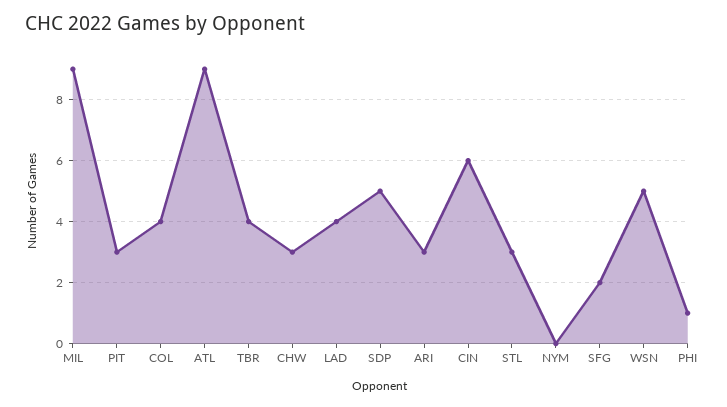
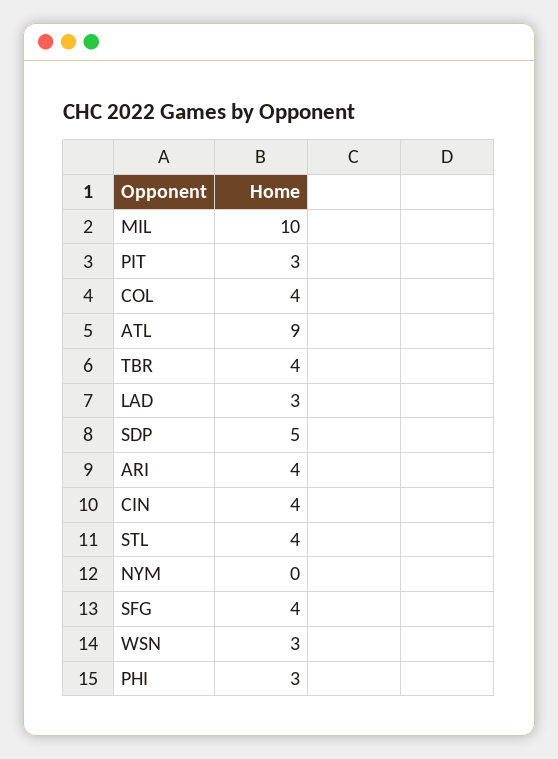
MIL: 9 -> 10
CHW: 3 -> none
LAD: 4 -> 3
ARI: 3 -> 4
CIN: 6 -> 4
STL: 3 -> 4
SFG: 2 -> 4
WSN: 5 -> 3
PHI: 1 -> 3

